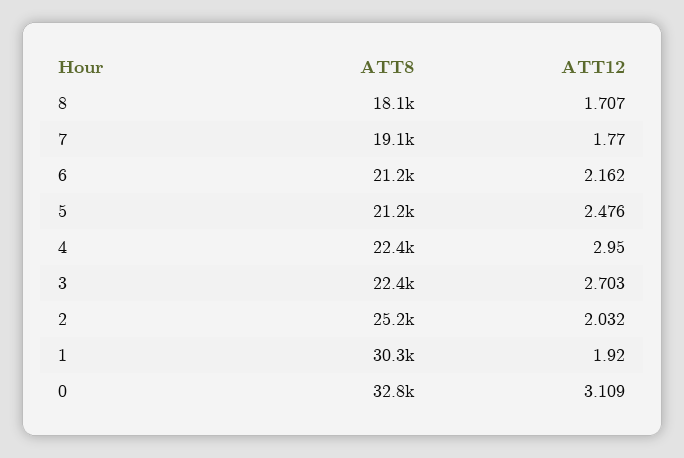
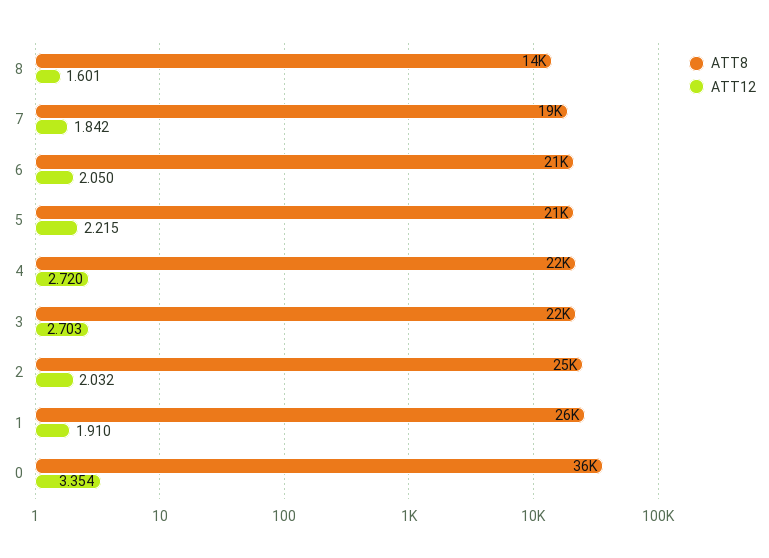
ATT8, 8: 18100 -> 14000
ATT12, 8: 1.707 -> 1.601
ATT12, 7: 1.77 -> 1.842
ATT12, 6: 2.162 -> 2.05
ATT12, 5: 2.476 -> 2.215
ATT12, 4: 2.95 -> 2.72
ATT8, 1: 30300 -> 26000
ATT12, 1: 1.92 -> 1.91
ATT8, 0: 32800 -> 36000
ATT12, 0: 3.109 -> 3.354

